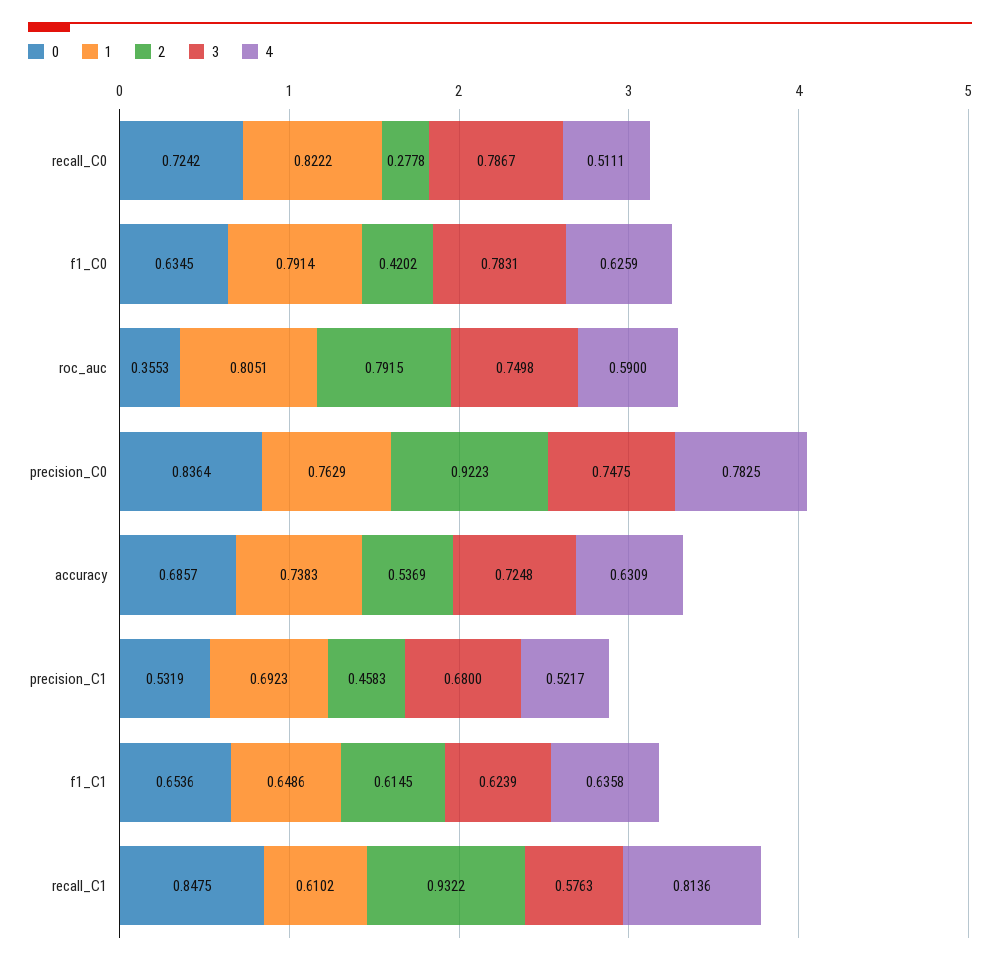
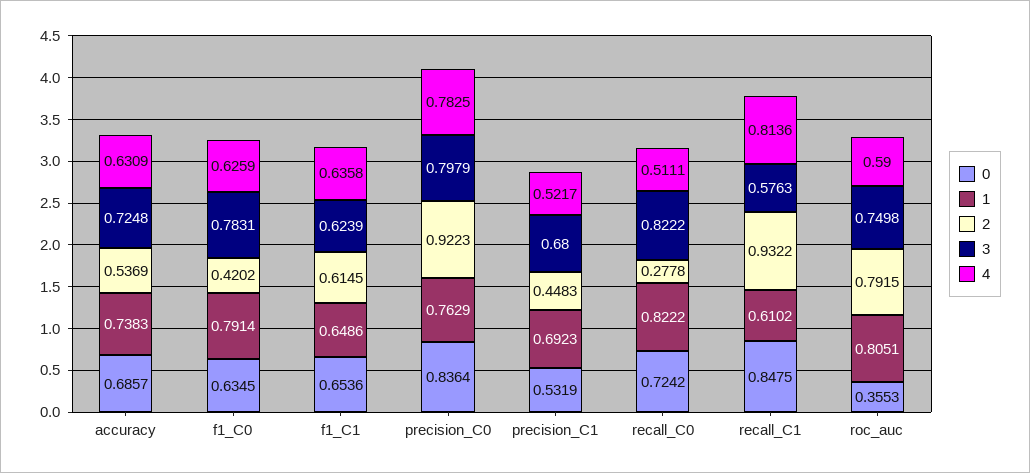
3, recall_C0: 0.7867 -> 0.8222
3, precision_C0: 0.7475 -> 0.7979
2, precision_C1: 0.4583 -> 0.4483

